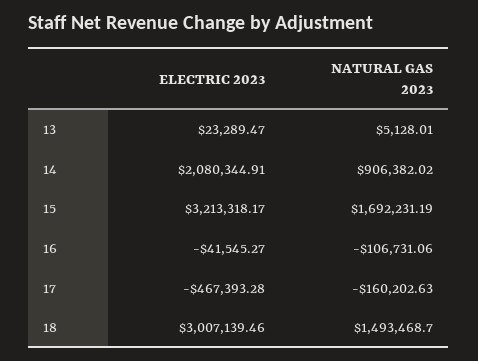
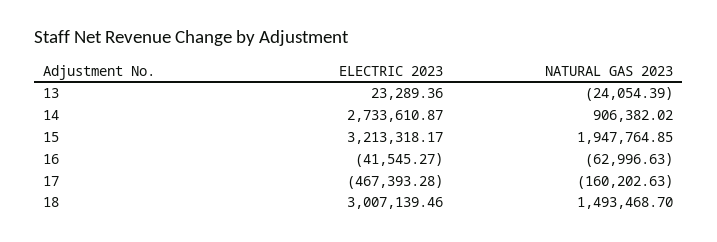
ELECTRIC 2023, 13: 23289.47 -> 23289.36
NATURAL GAS 2023, 13: 5128.01 -> -24054.39
ELECTRIC 2023, 14: 2080344.91 -> 2733610.87
NATURAL GAS 2023, 15: 1692231.19 -> 1947764.85
NATURAL GAS 2023, 16: -106731.06 -> -62996.63

